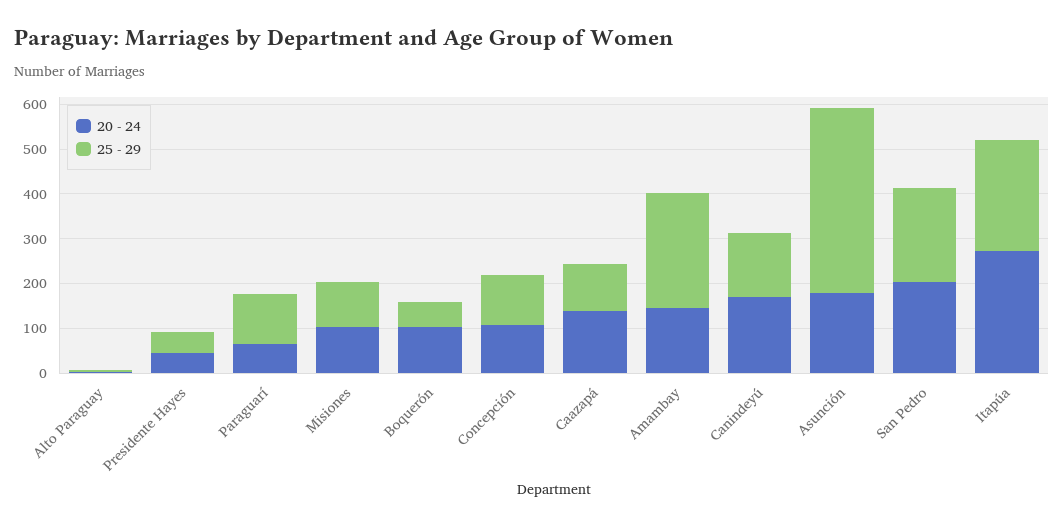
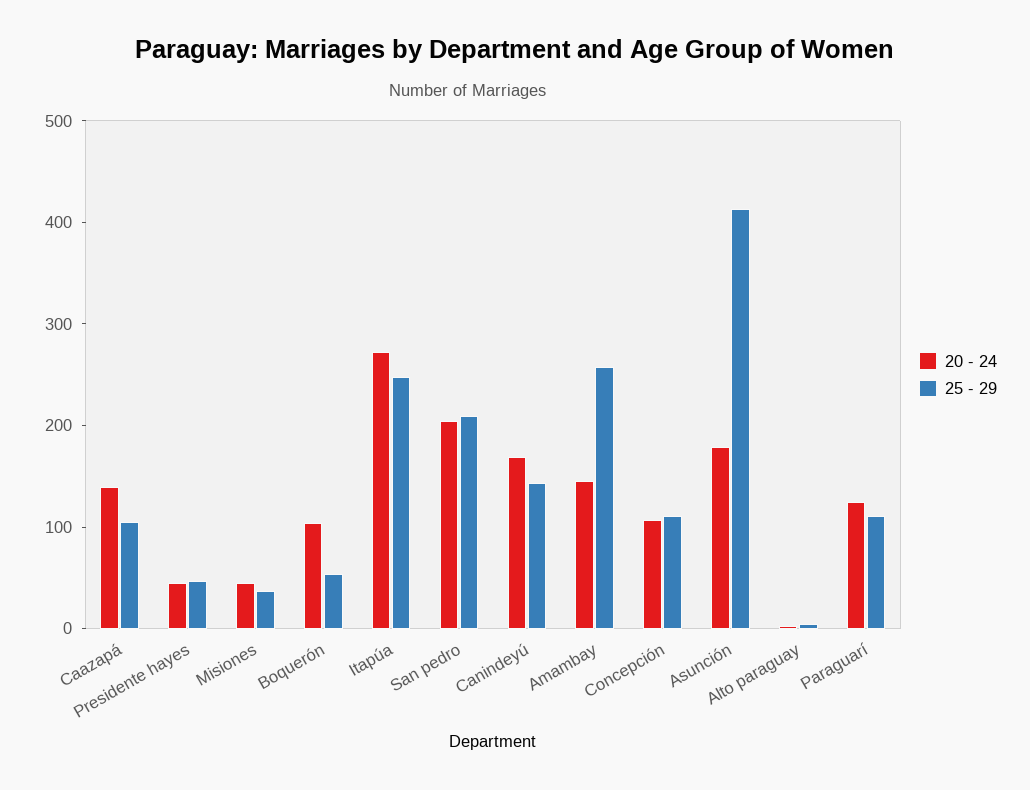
20 - 24, Paraguarí: 60 -> 120
20 - 24, Misiones: 100 -> 40
25 - 29, Misiones: 100 -> 40

